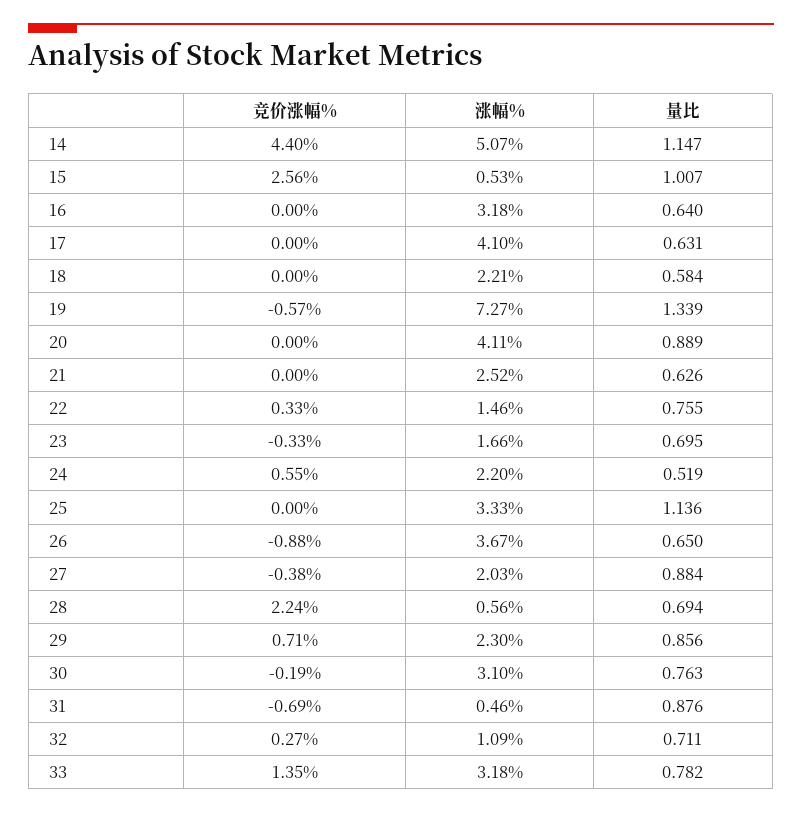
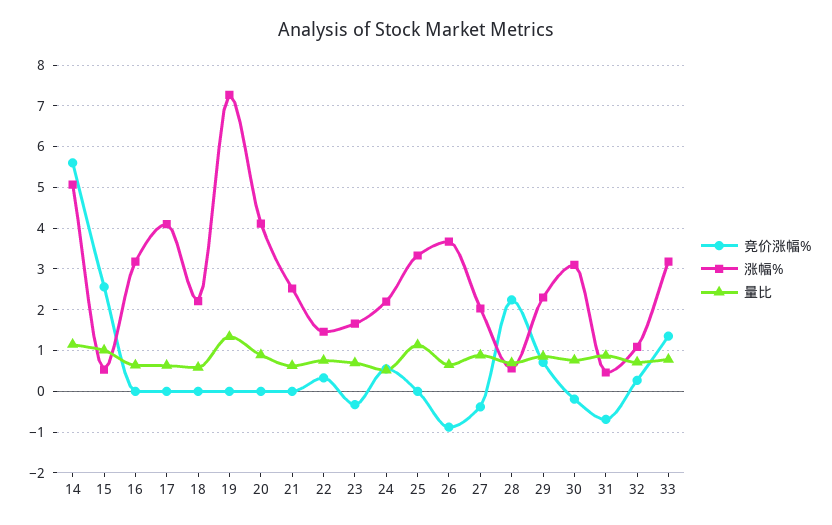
竞价涨幅%, 14: 4.4 -> 5.6
竞价涨幅%, 19: -0.57 -> 0

